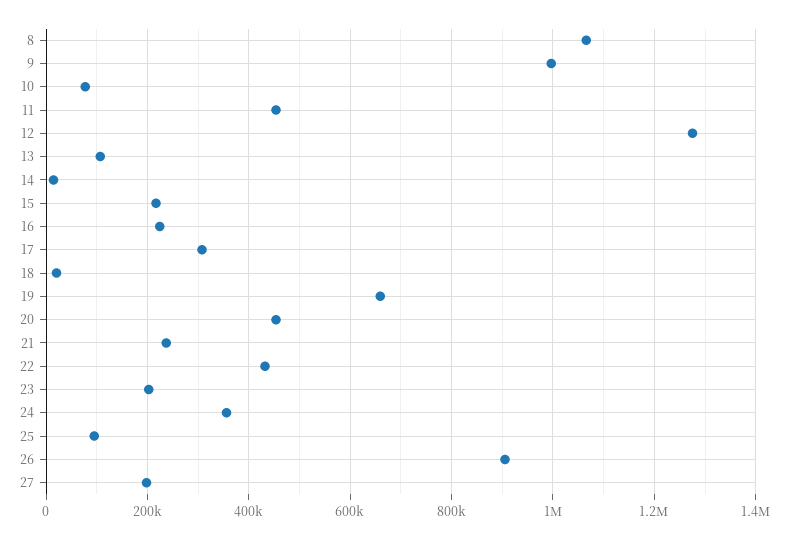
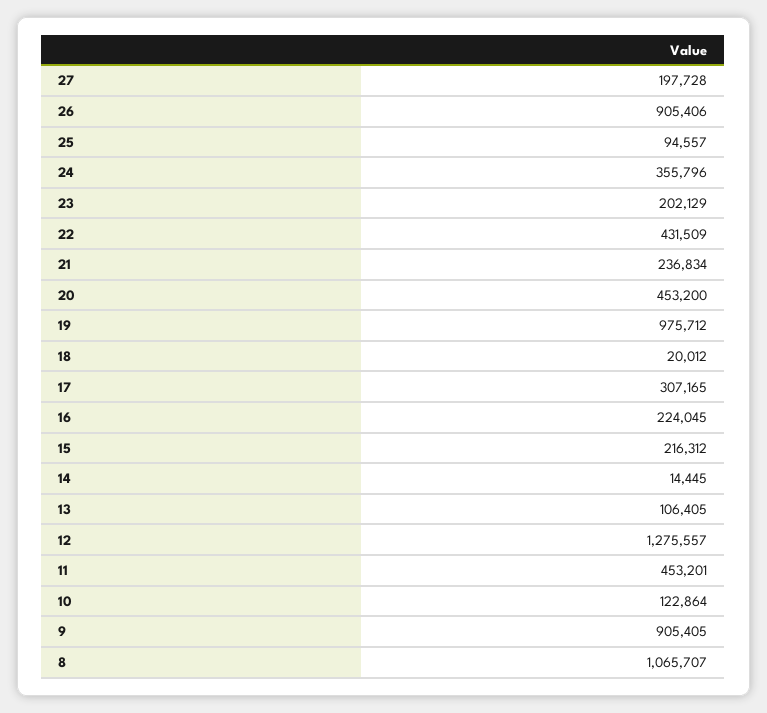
9: 1000000 -> 905405
10: 80000 -> 122864
19: 660000 -> 975712

